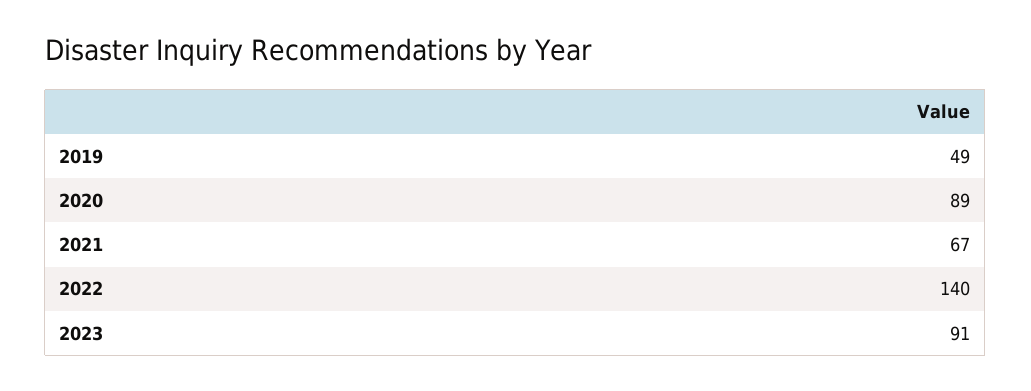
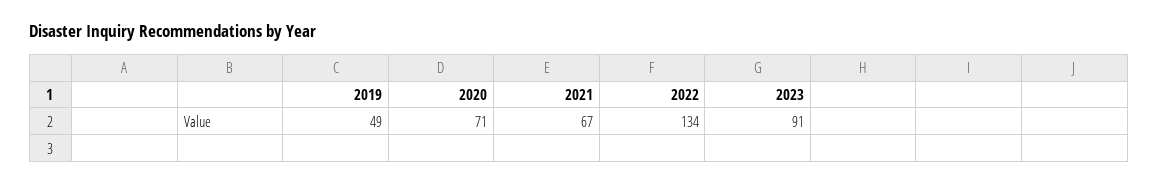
2020: 89 -> 71
2022: 140 -> 134

